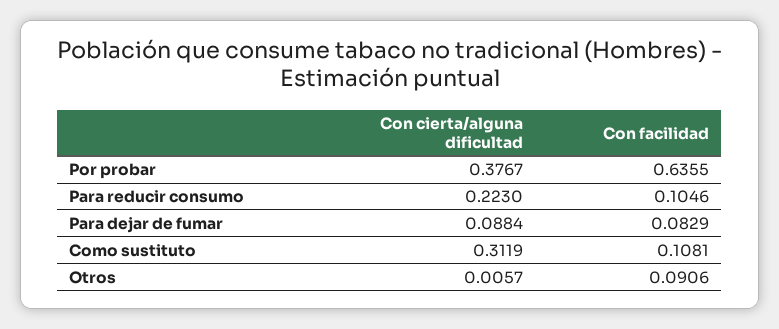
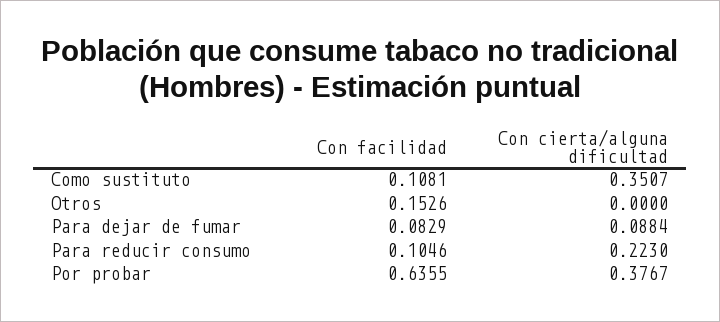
Con cierta/alguna dificultad, Como sustituto: 0.3119 -> 0.3507
Con cierta/alguna dificultad, Otros: 0.0057 -> 0
Con facilidad, Otros: 0.0906 -> 0.1526

